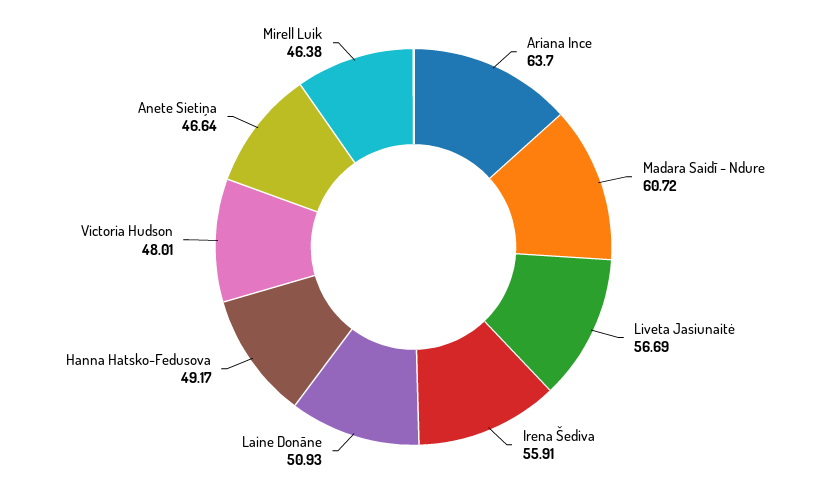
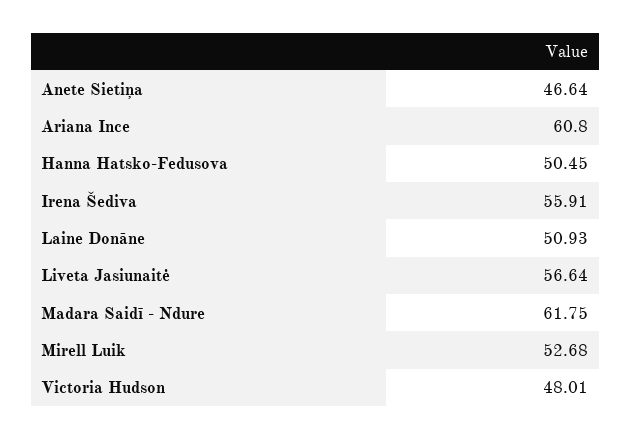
Ariana Ince: 63.7 -> 60.8
Madara Saidī - Ndure: 60.72 -> 61.75
Liveta Jasiunaitė: 56.69 -> 56.64
Hanna Hatsko-Fedusova: 49.17 -> 50.45
Mirell Luik: 46.38 -> 52.68

